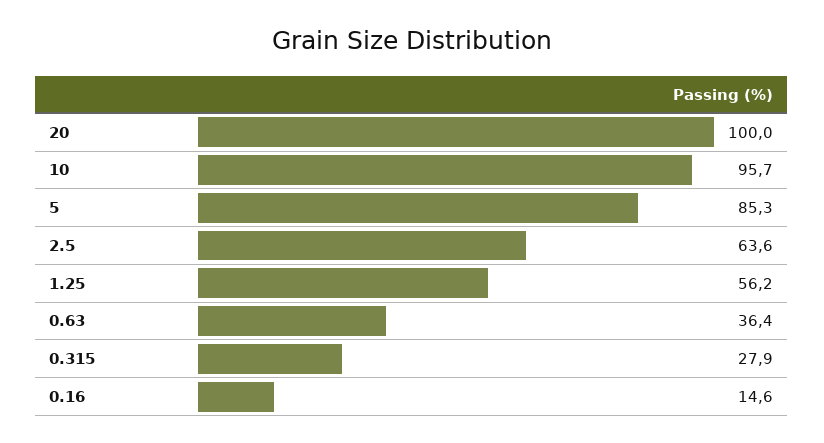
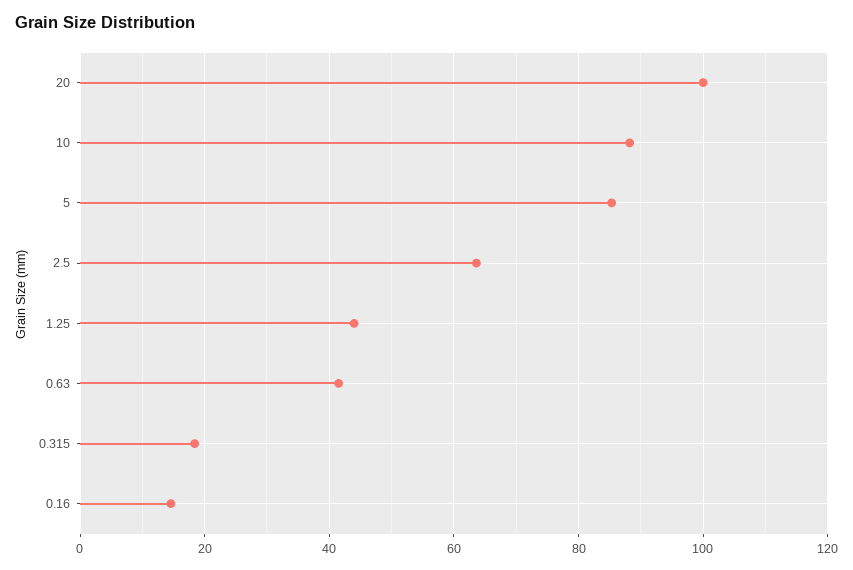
10: 95.7 -> 88
1.25: 56.2 -> 44
0.63: 36.4 -> 42
0.315: 27.9 -> 18

